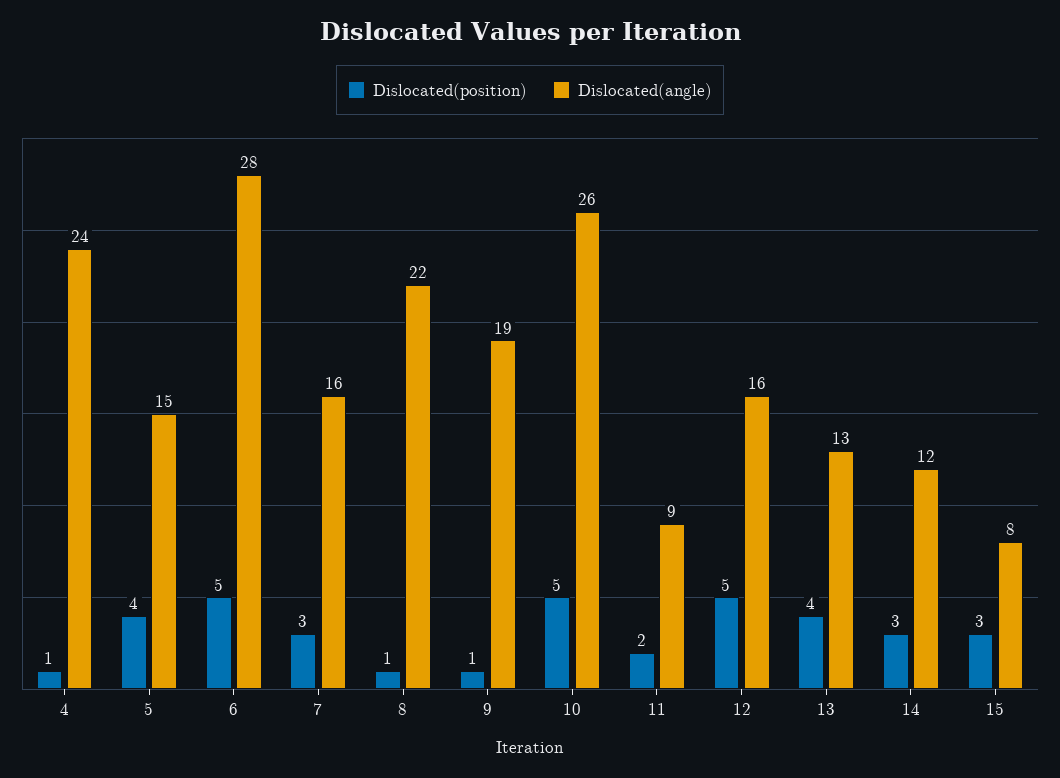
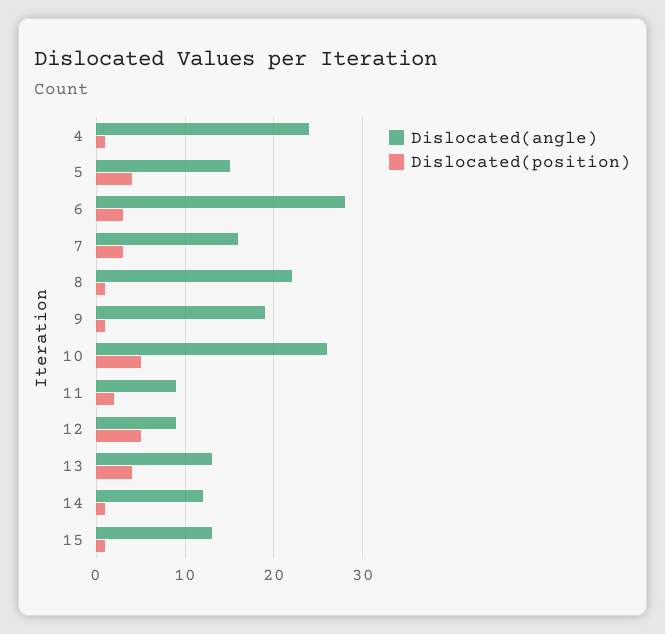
Dislocated(position), 6: 5 -> 3
Dislocated(angle), 12: 16 -> 9
Dislocated(position), 14: 3 -> 1
Dislocated(position), 15: 3 -> 1
Dislocated(angle), 15: 8 -> 13

